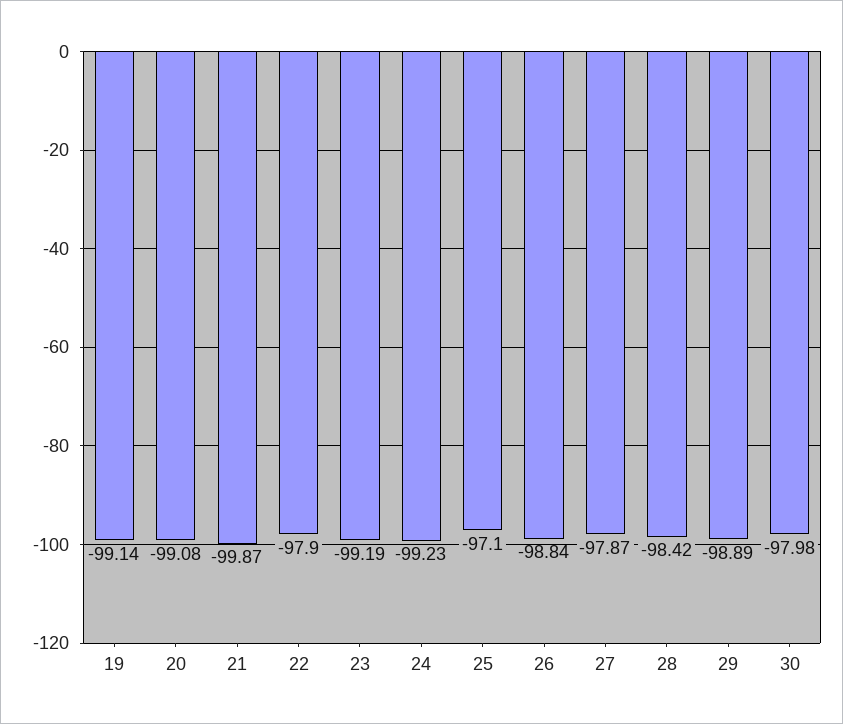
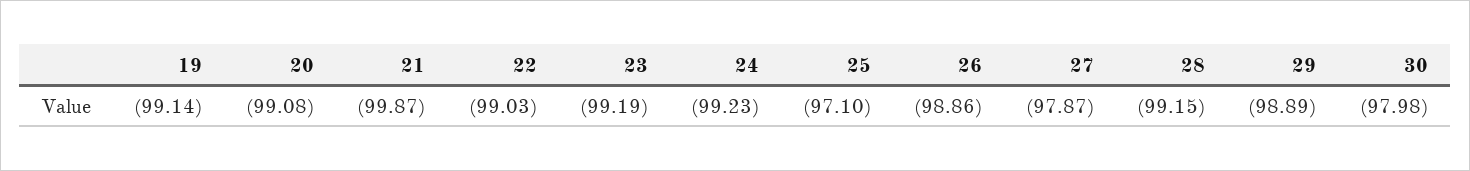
22: -97.9 -> -99.03
26: -98.84 -> -98.86
28: -98.42 -> -99.15

